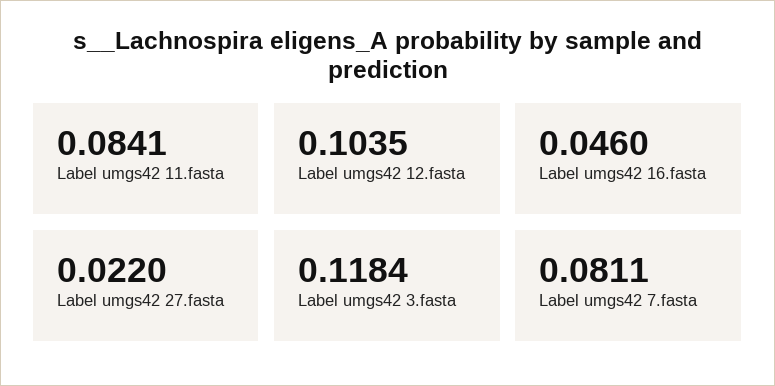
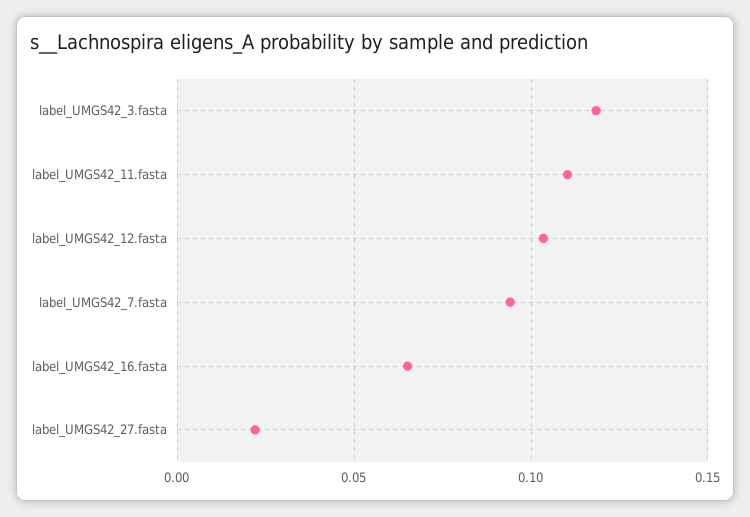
Label umgs42 11.fasta: 0.0841 -> 0.11
Label umgs42 16.fasta: 0.046 -> 0.065
Label umgs42 7.fasta: 0.0811 -> 0.095

